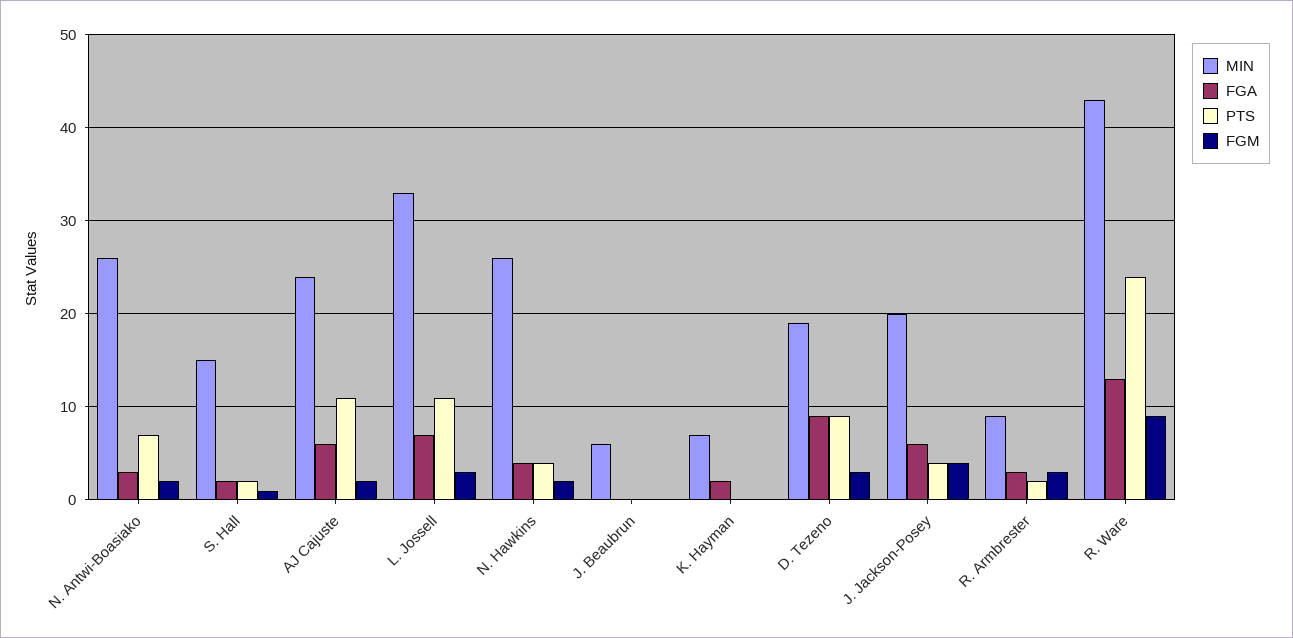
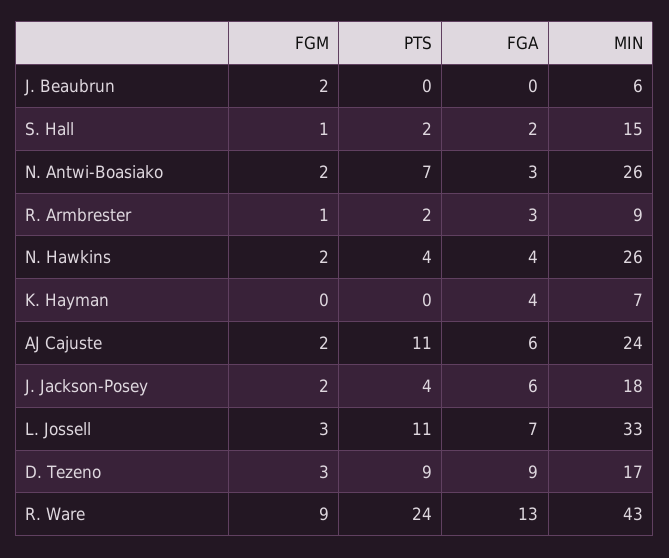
FGM, J. Beaubrun: 0 -> 2
FGA, K. Hayman: 2 -> 4
MIN, D. Tezeno: 19 -> 17
MIN, J. Jackson-Posey: 20 -> 18
FGM, J. Jackson-Posey: 4 -> 2
FGM, R. Armbrester: 3 -> 1

